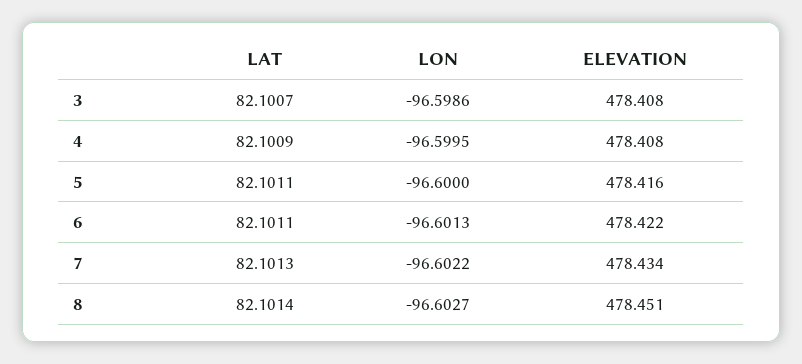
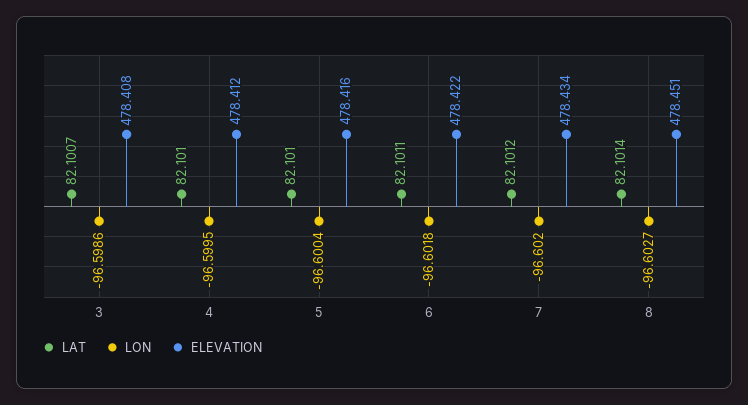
LAT, 4: 82.1009 -> 82.101
ELEVATION, 4: 478.408 -> 478.412
LAT, 5: 82.1011 -> 82.101
LON, 5: -96.6 -> -96.6004
LON, 6: -96.6013 -> -96.6018
LAT, 7: 82.1013 -> 82.1012
LON, 7: -96.6022 -> -96.602

